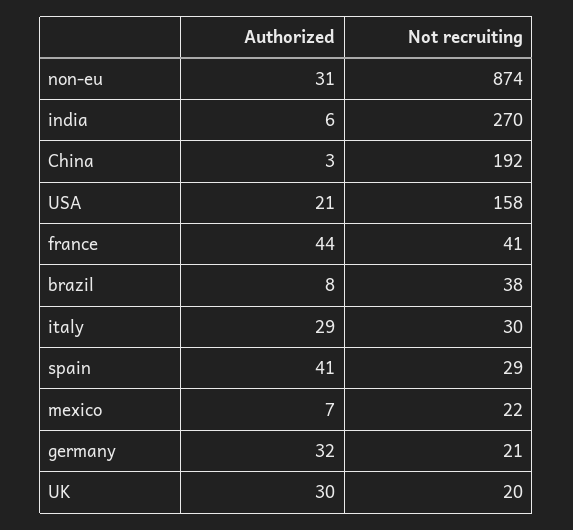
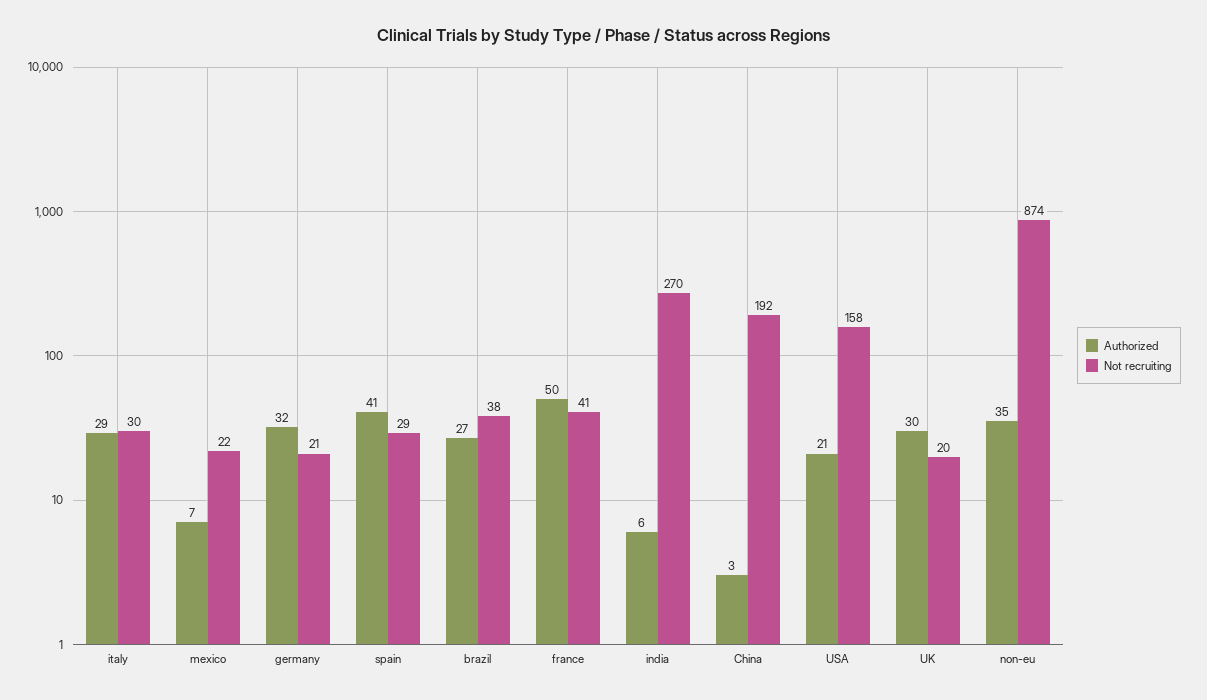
Authorized, non-eu: 31 -> 35
Authorized, france: 44 -> 50
Authorized, brazil: 8 -> 27

